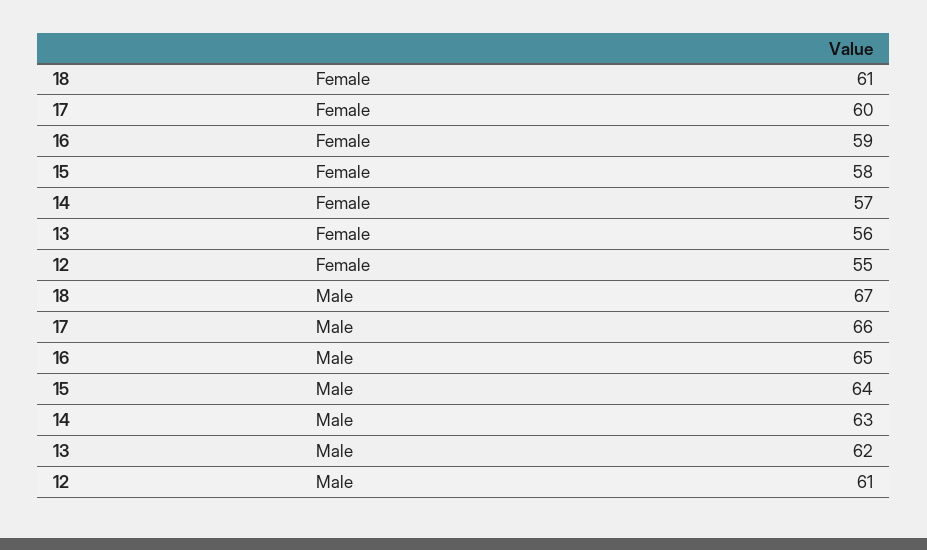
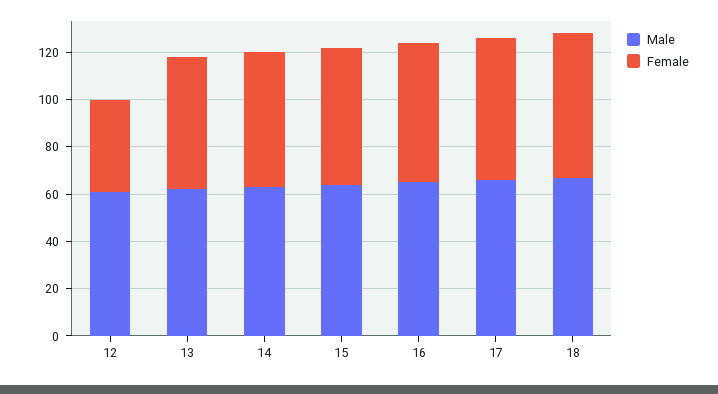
Female, 12: 55 -> 40

